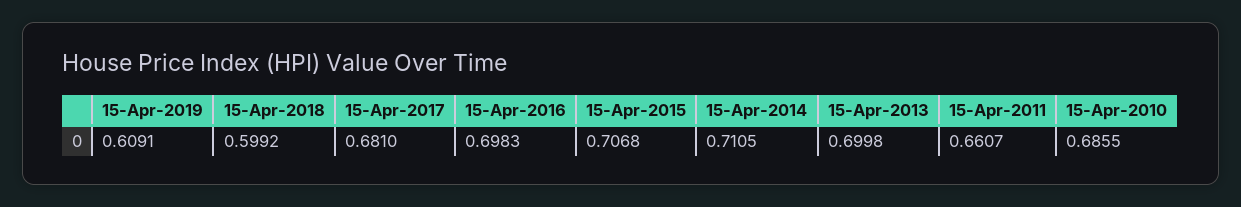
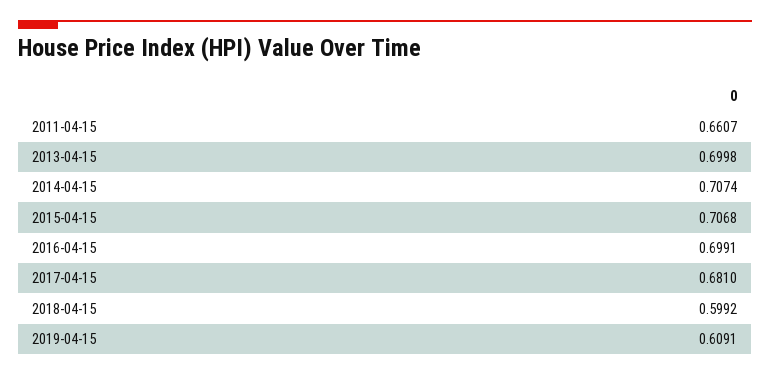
15-Apr-2016: 0.6983 -> 0.6991
15-Apr-2014: 0.7105 -> 0.7074
15-Apr-2010: 0.6855 -> none

